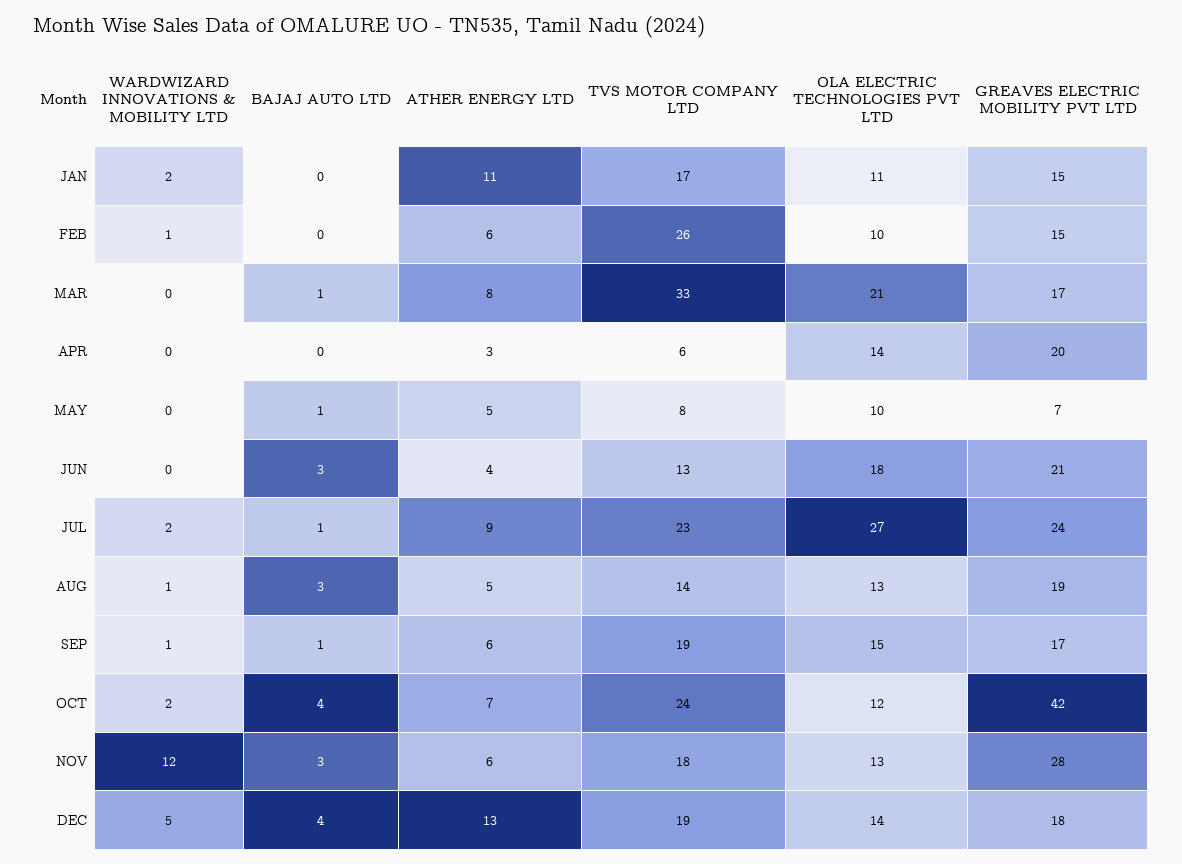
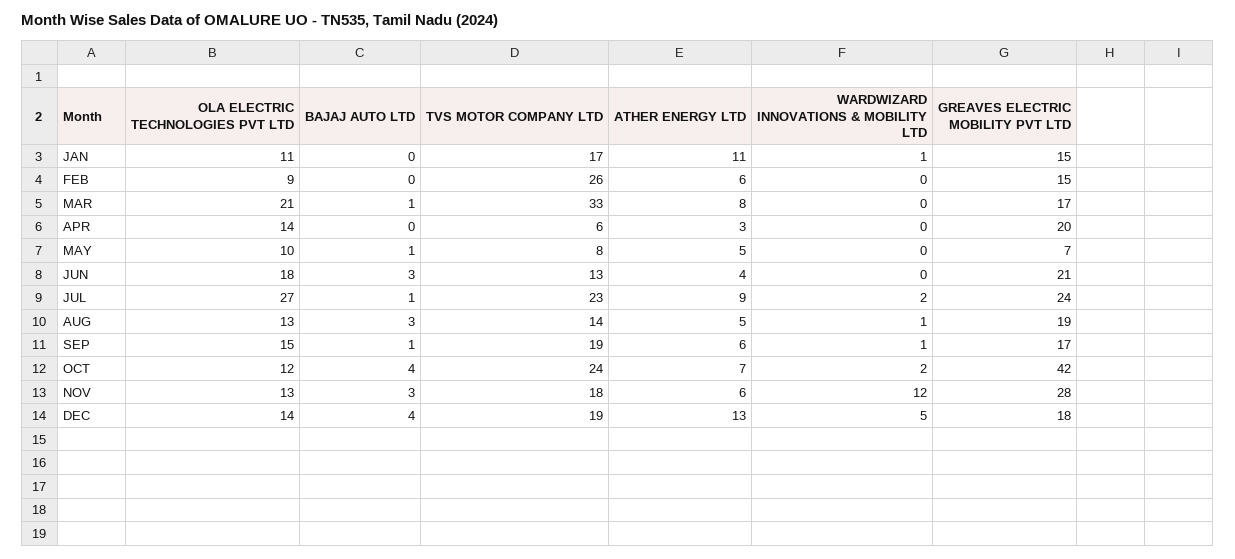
WARDWIZARD INNOVATIONS & MOBILITY LTD, JAN: 2 -> 1
WARDWIZARD INNOVATIONS & MOBILITY LTD, FEB: 1 -> 0
OLA ELECTRIC TECHNOLOGIES PVT LTD, FEB: 10 -> 9

